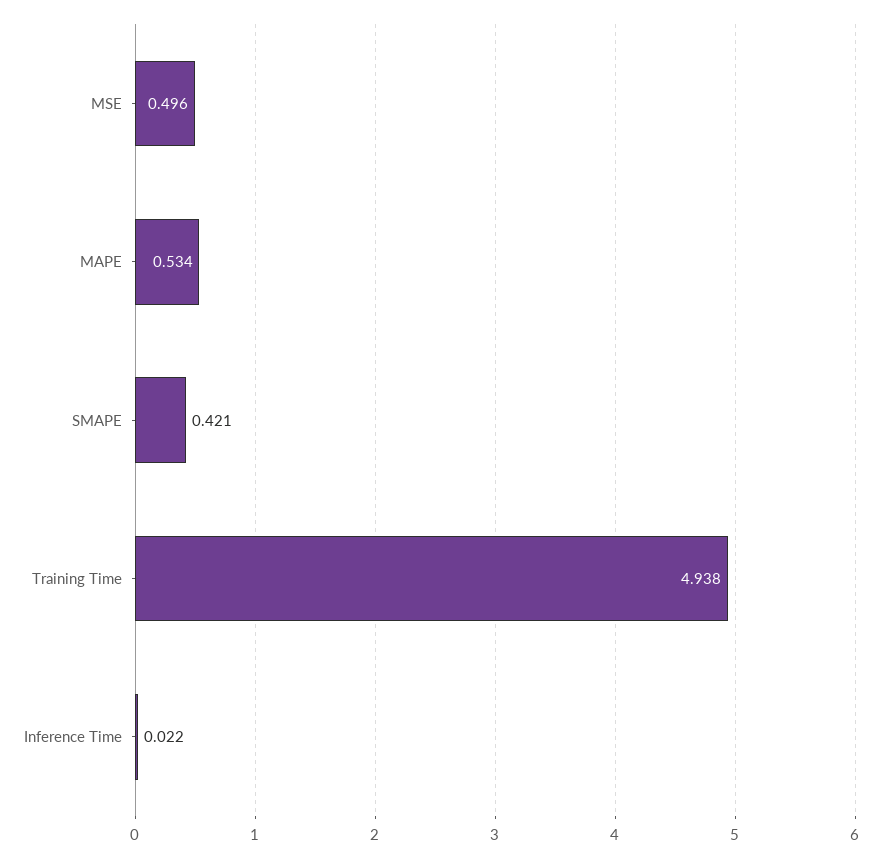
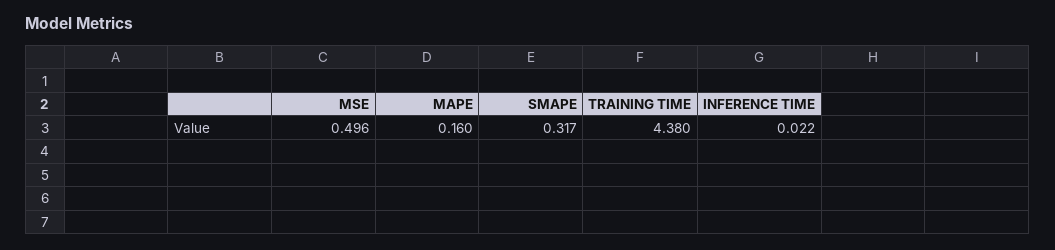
MAPE: 0.534 -> 0.16
SMAPE: 0.421 -> 0.317
Training Time: 4.938 -> 4.38

